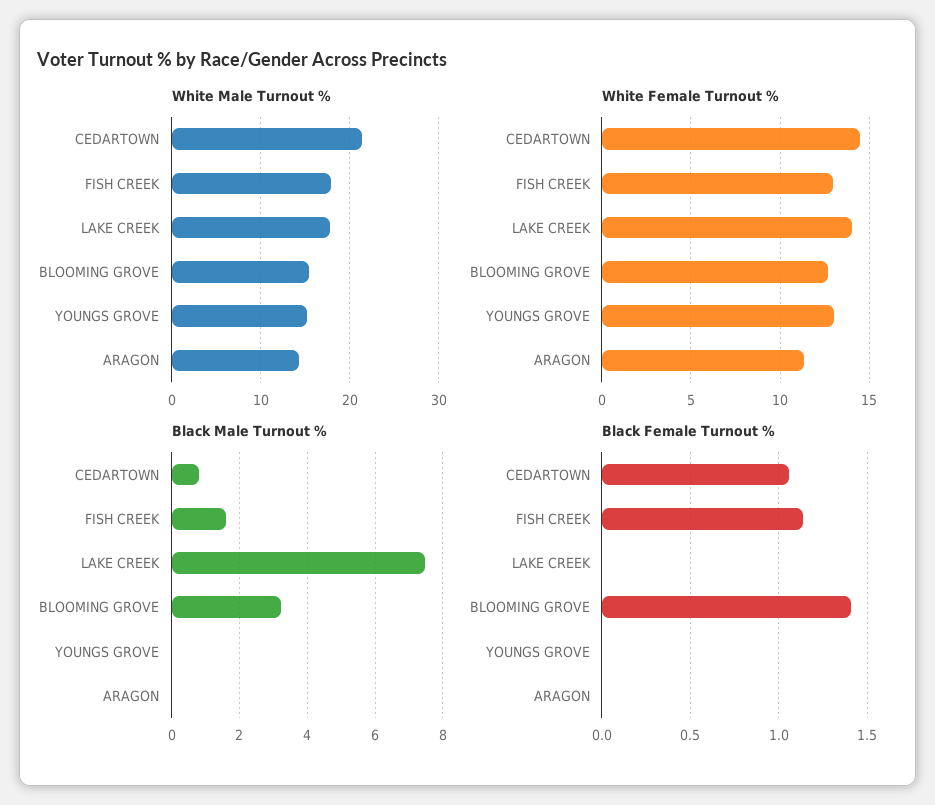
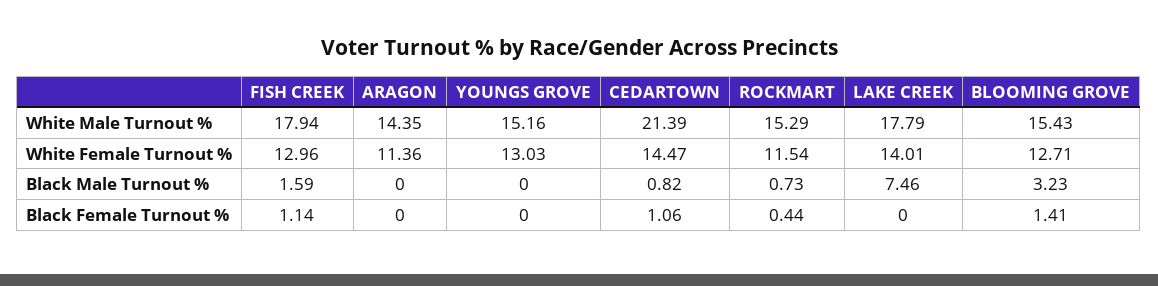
White Male Turnout %, ROCKMART: none -> 15.29
White Female Turnout %, ROCKMART: none -> 11.54
Black Male Turnout %, ROCKMART: none -> 0.73
Black Female Turnout %, ROCKMART: none -> 0.44

